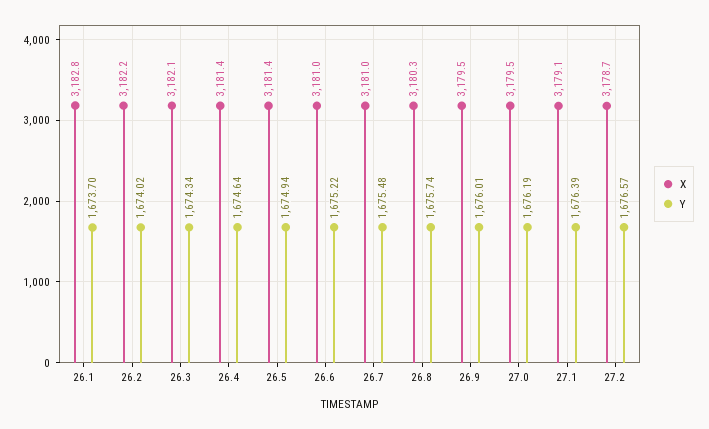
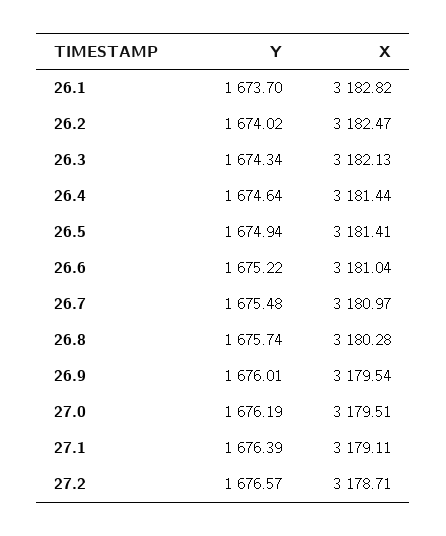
X, 26.2: 3182.2 -> 3182.47

